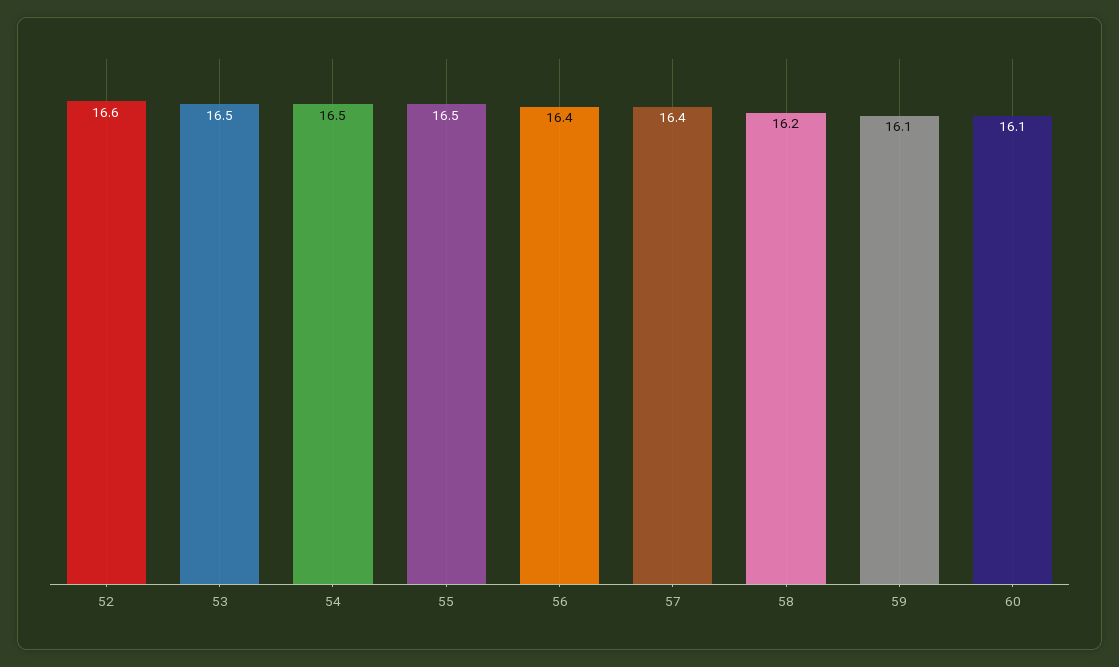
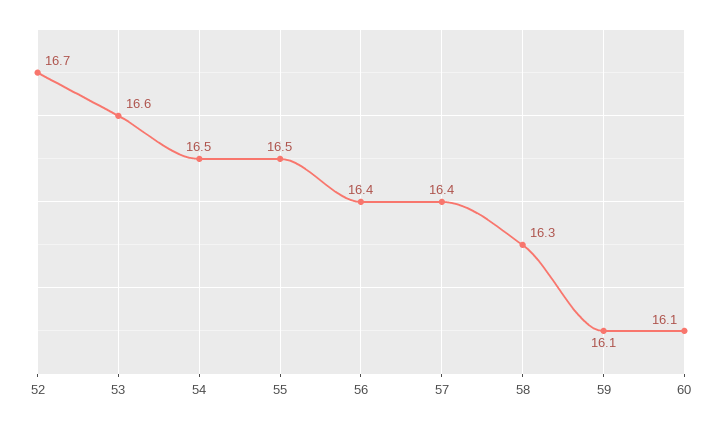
52: 16.6 -> 16.7
53: 16.5 -> 16.6
58: 16.2 -> 16.3

